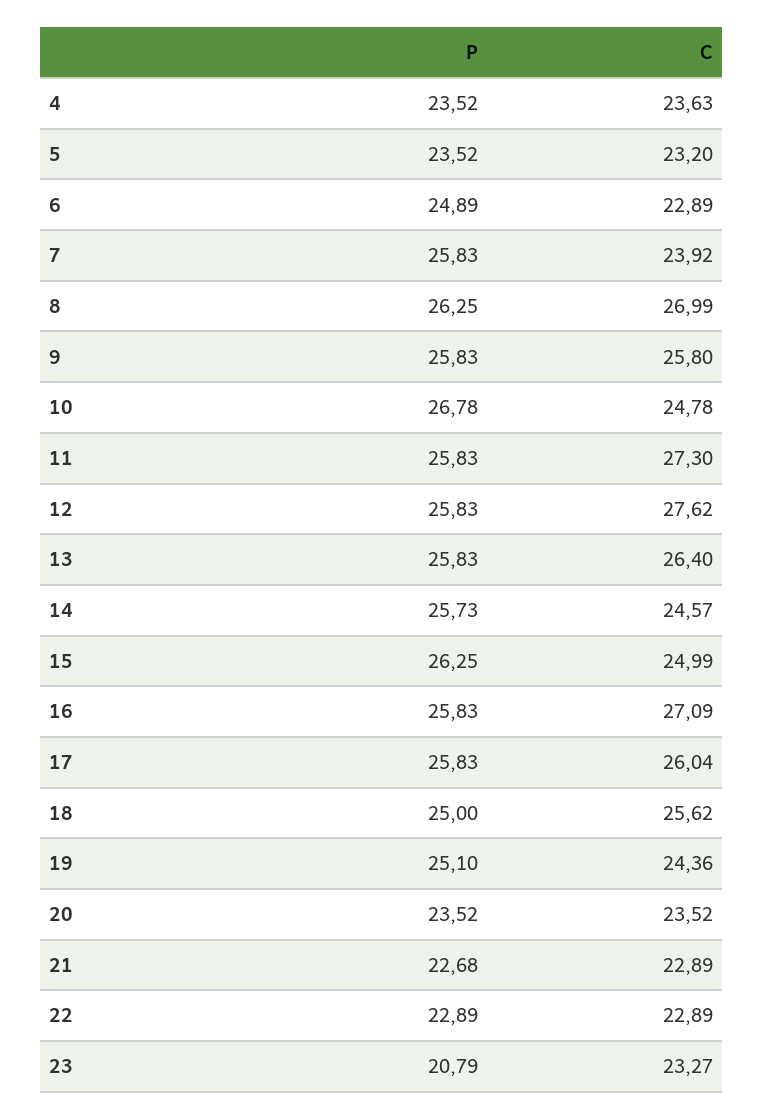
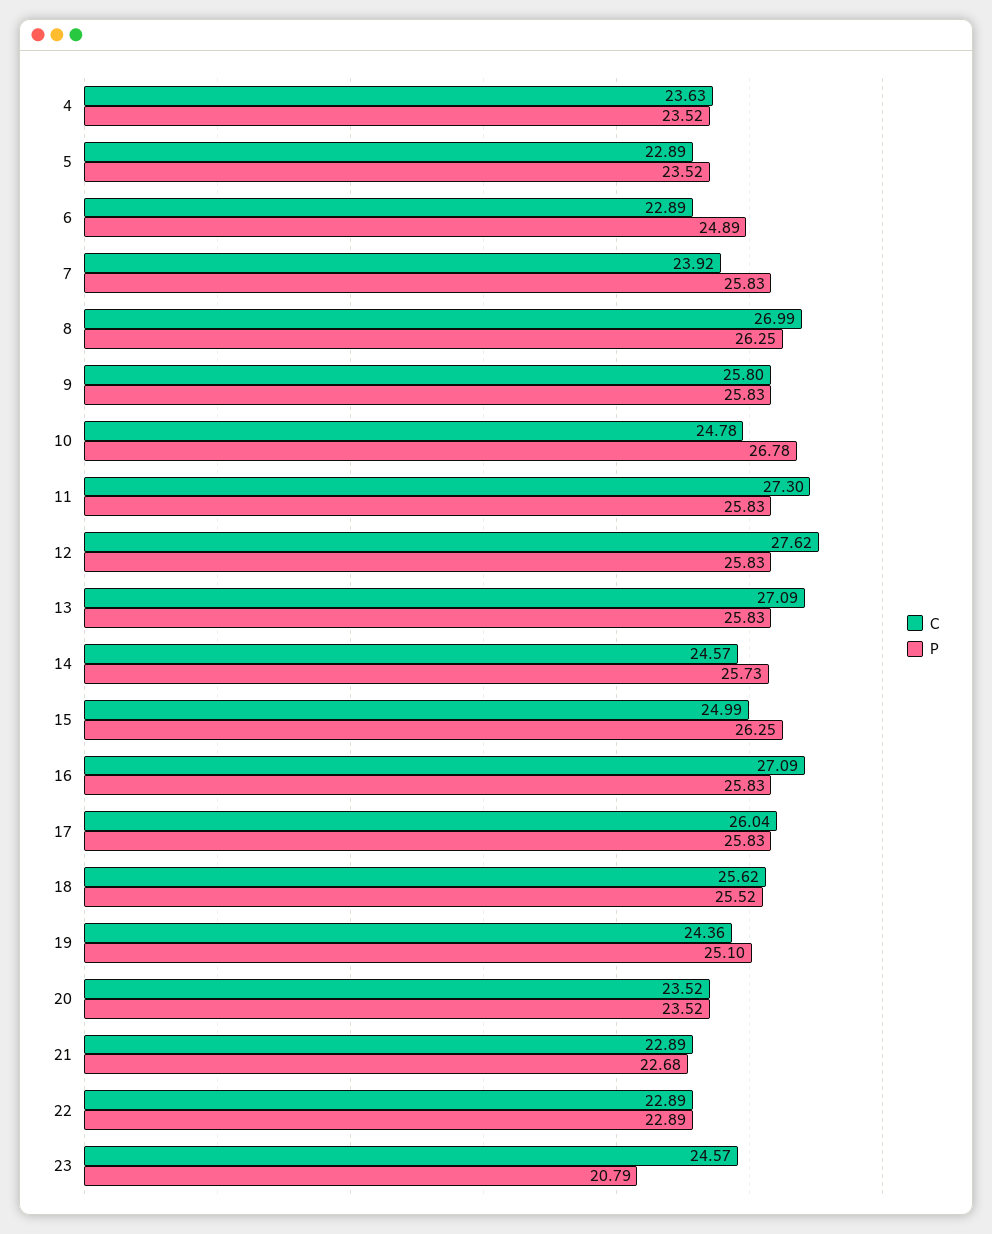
C, 5: 23.2 -> 22.89
C, 13: 26.4 -> 27.09
P, 18: 25 -> 25.52
C, 23: 23.27 -> 24.57

